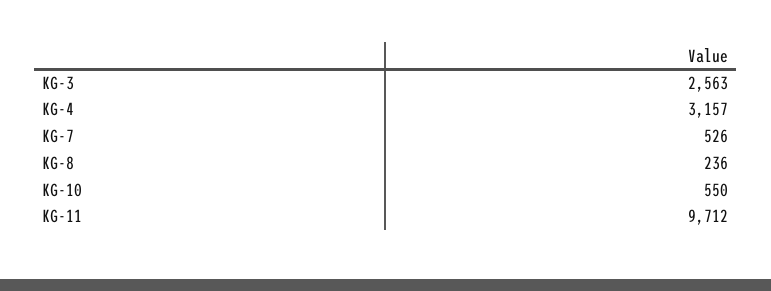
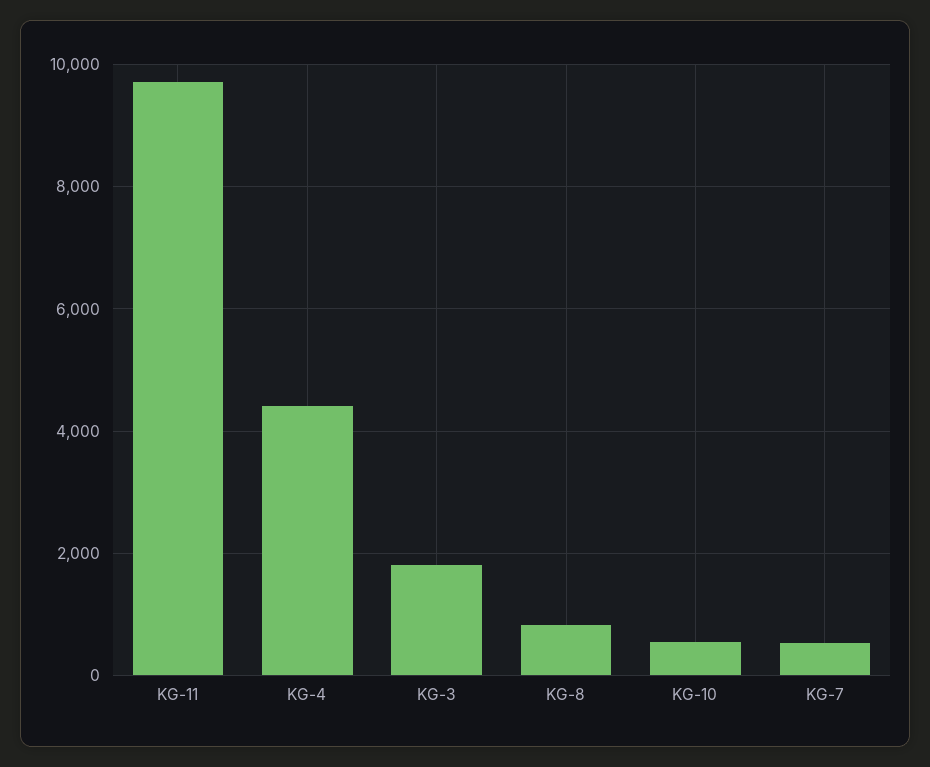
KG-3: 2563 -> 1800
KG-4: 3157 -> 4400
KG-8: 236 -> 800

